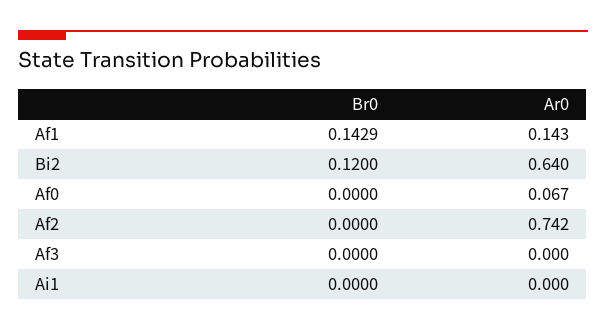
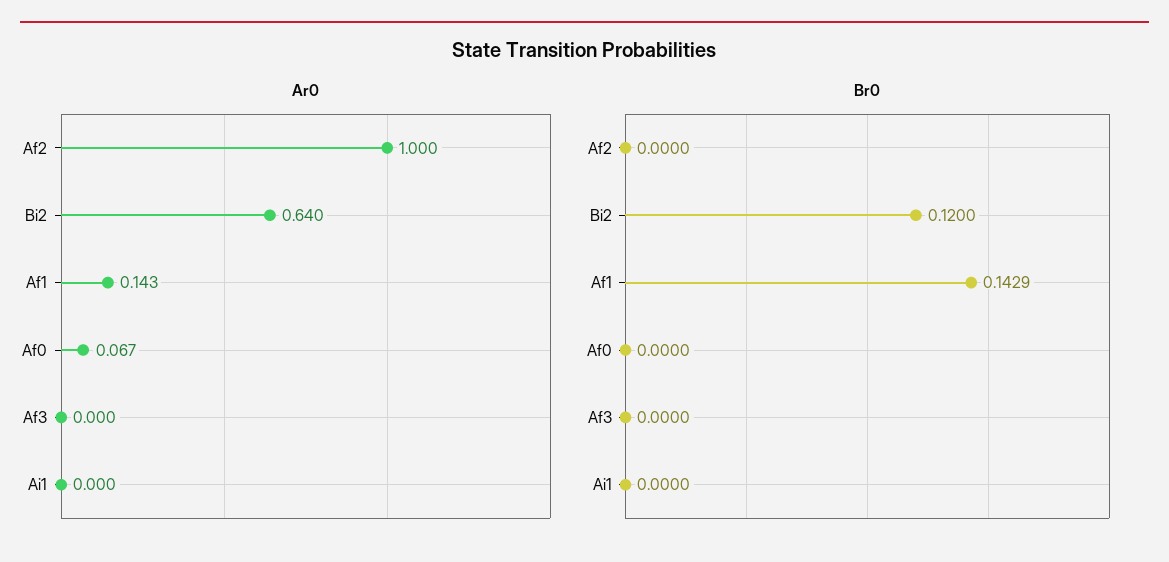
Ar0, Af2: 0.742 -> 1

